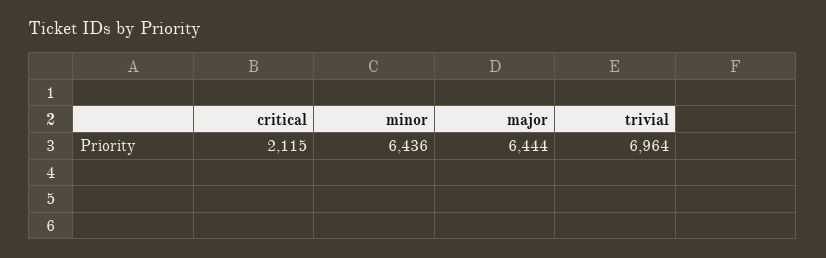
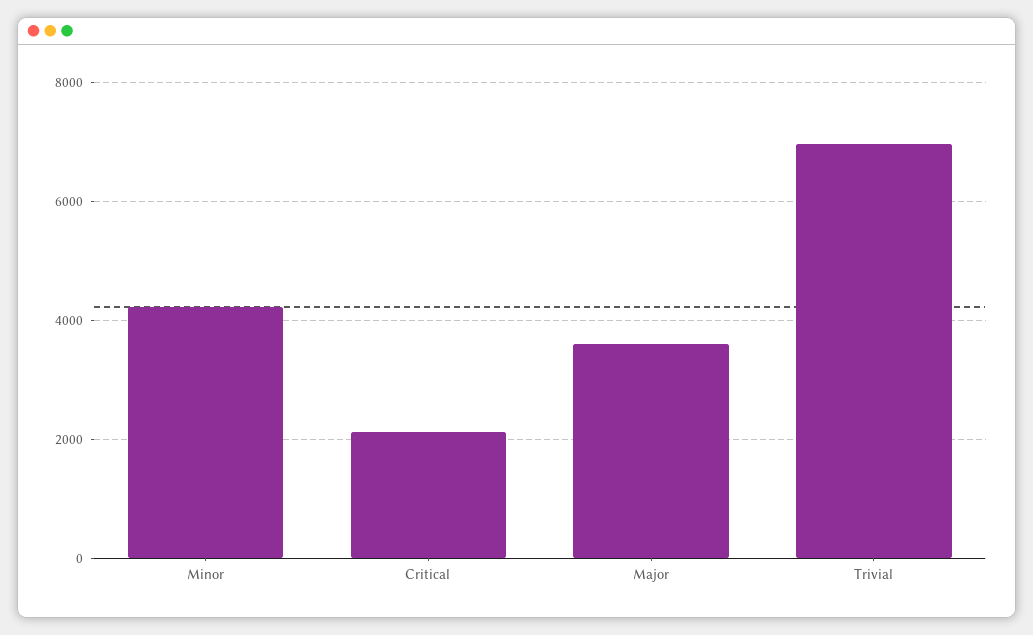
minor: 6436 -> 4200
major: 6444 -> 3600

